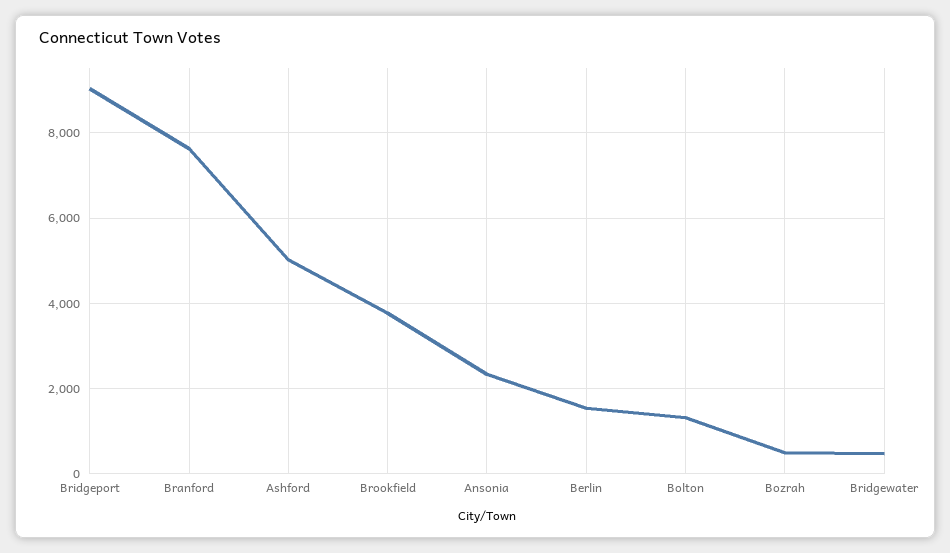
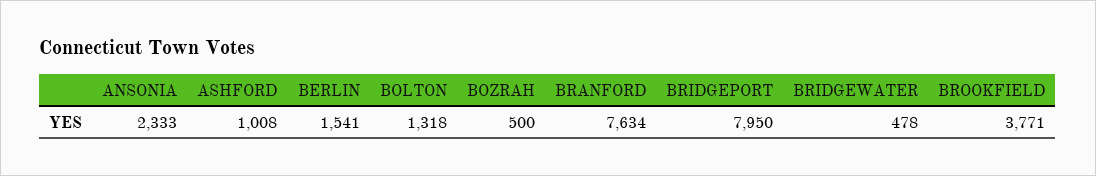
Bridgeport: 9000 -> 7950
Ashford: 5000 -> 1008

